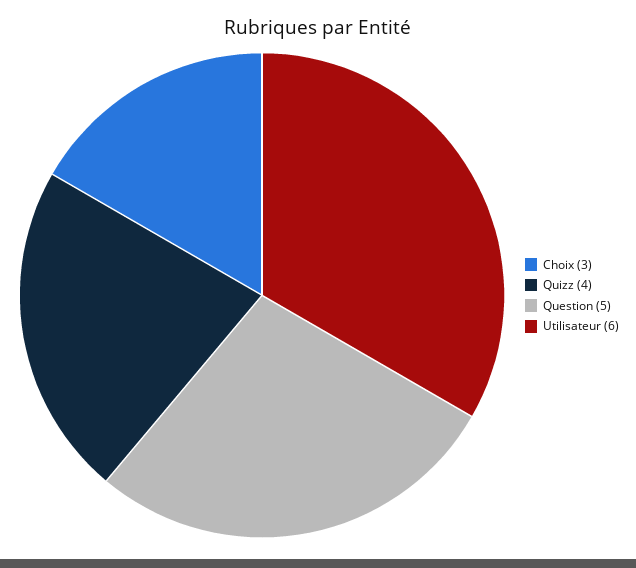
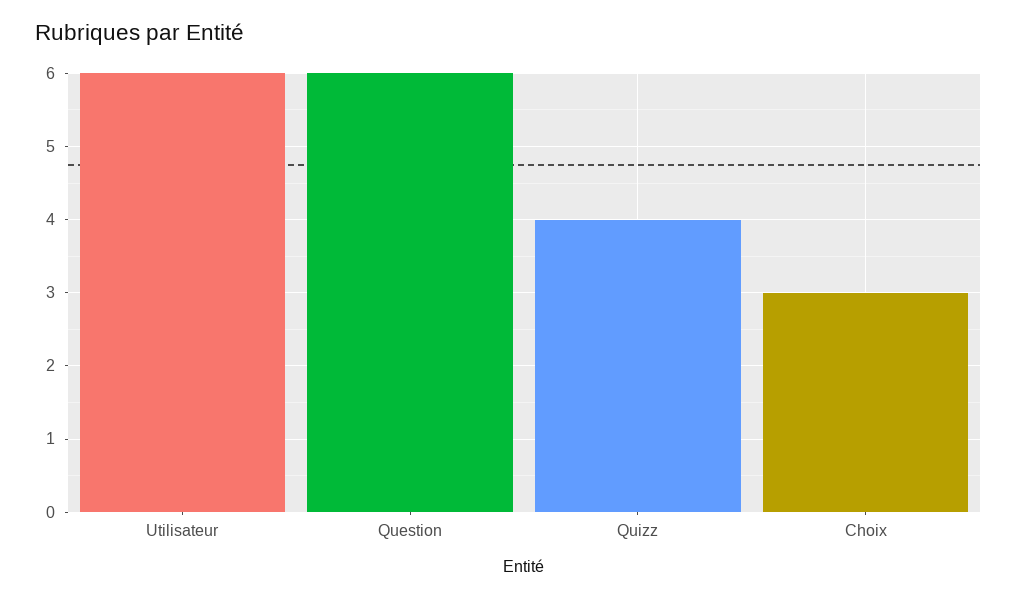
Question: 5 -> 6

